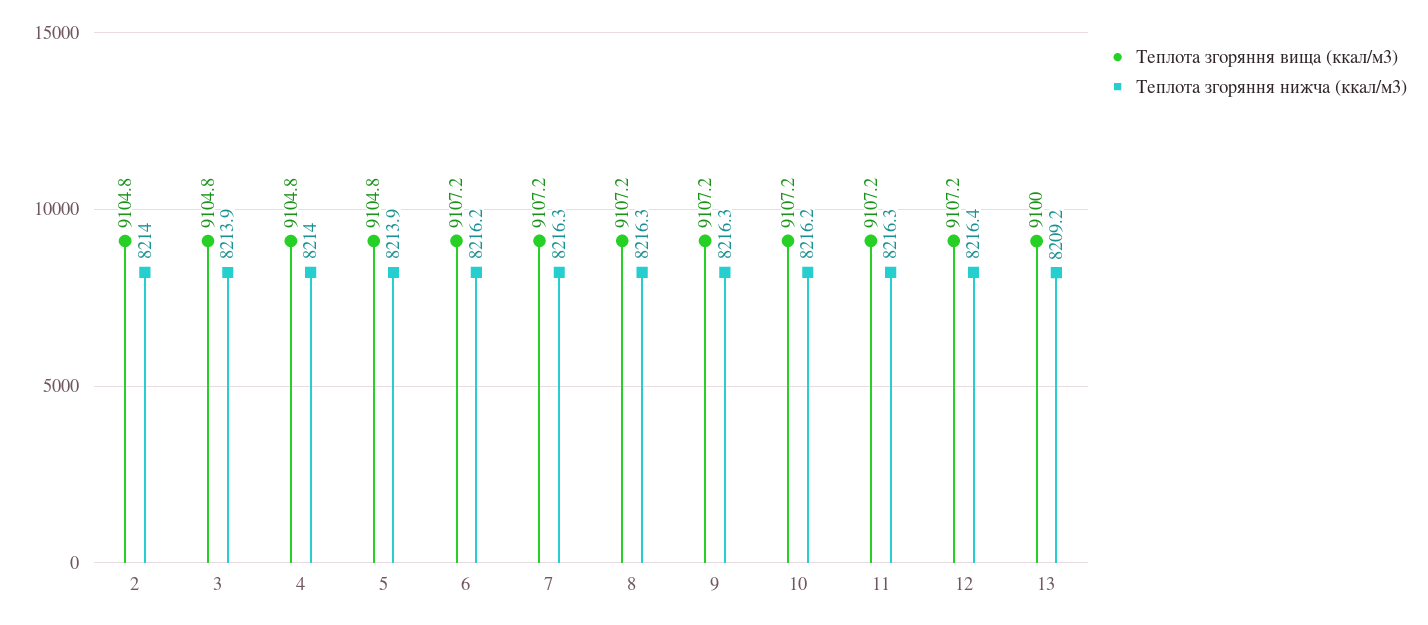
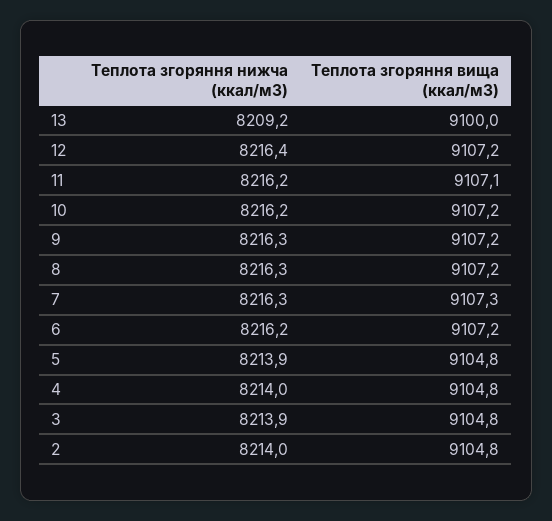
Теплота згоряння вища (ккал/м3), 7: 9107.2 -> 9107.3
Теплота згоряння вища (ккал/м3), 11: 9107.2 -> 9107.1
Теплота згоряння нижча (ккал/м3), 11: 8216.3 -> 8216.2

